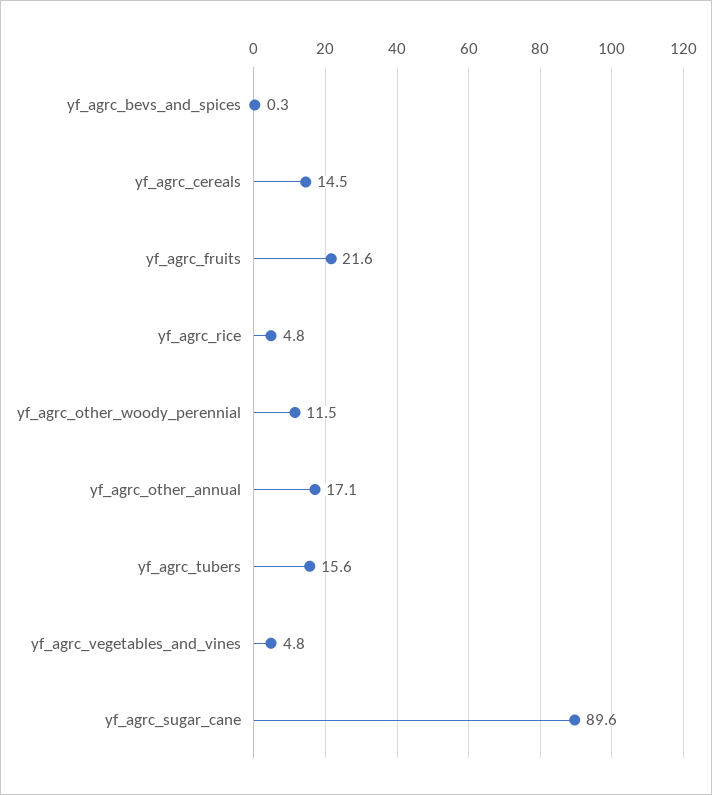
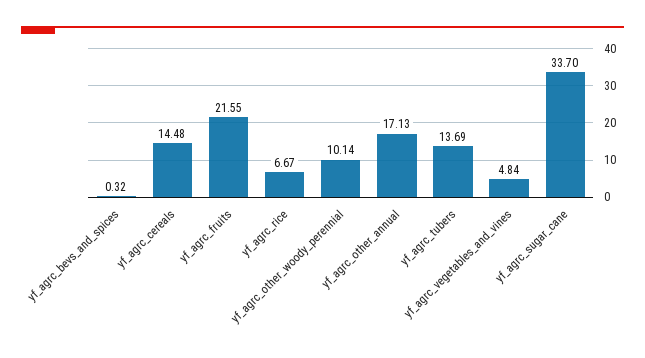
yf_agrc_rice: 4.8 -> 6.67
yf_agrc_other_woody_perennial: 11.5 -> 10.14
yf_agrc_tubers: 15.6 -> 13.69
yf_agrc_sugar_cane: 89.6 -> 33.7

